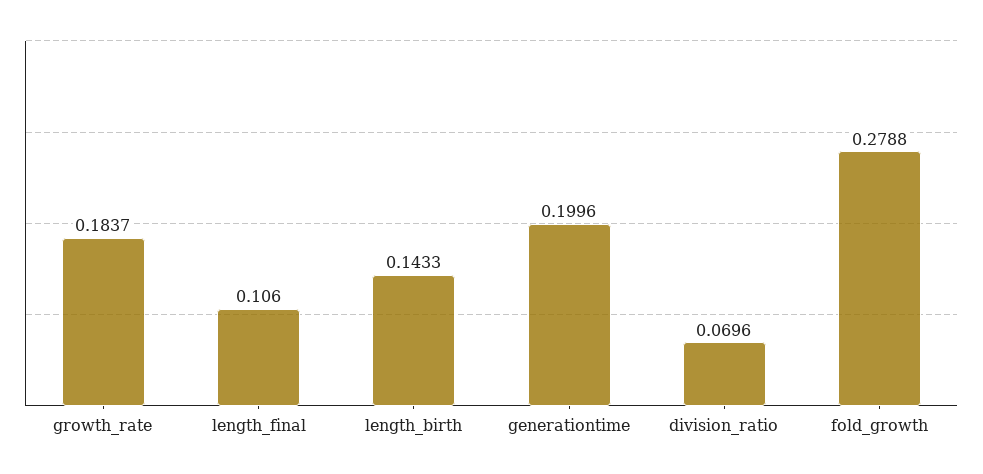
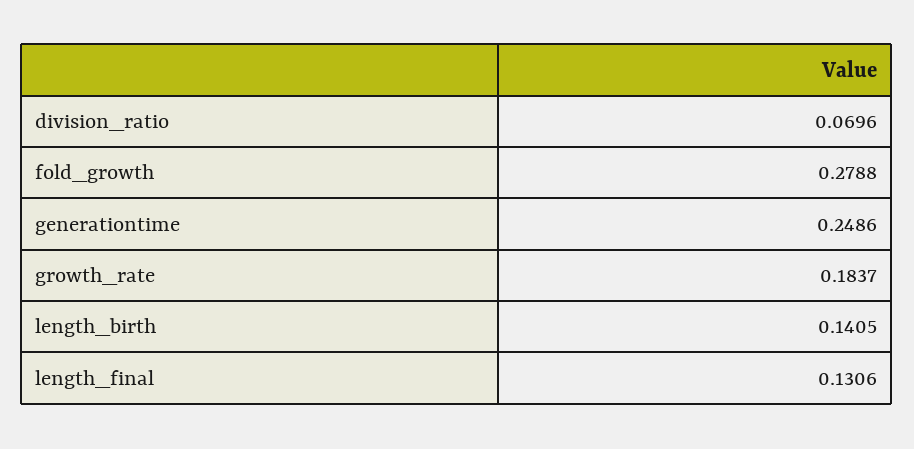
length_final: 0.106 -> 0.1306
length_birth: 0.1433 -> 0.1405
generationtime: 0.1996 -> 0.2486

